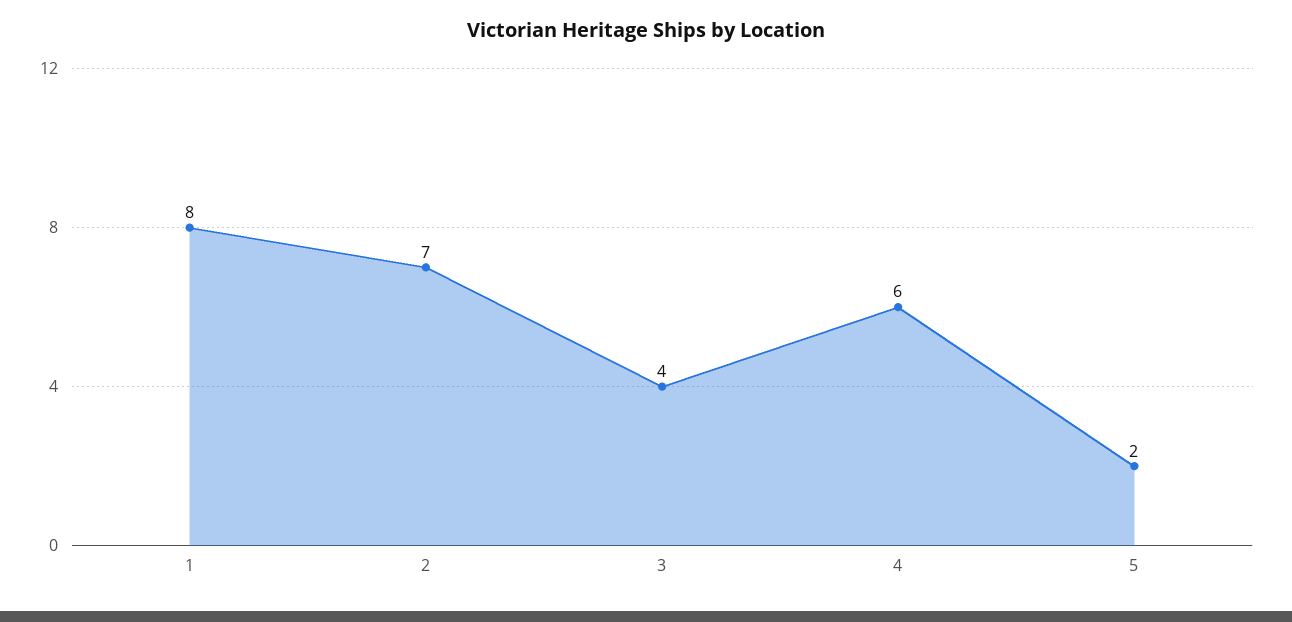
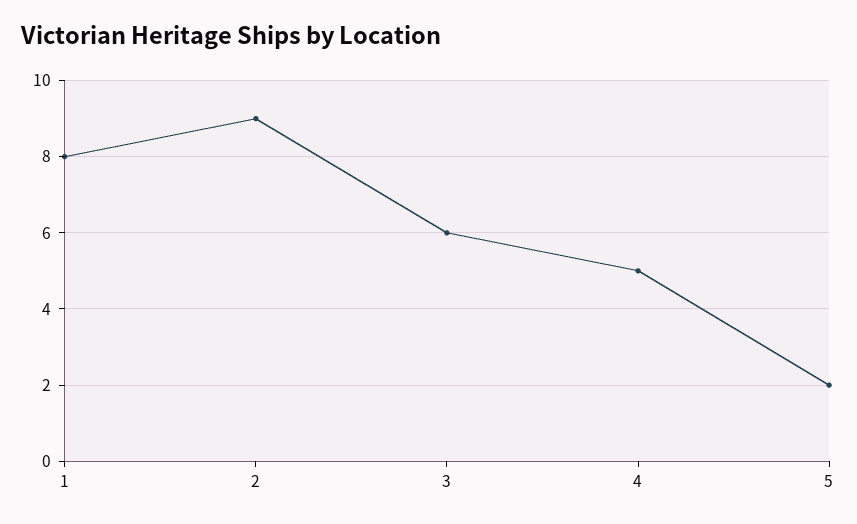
2: 7 -> 9
3: 4 -> 6
4: 6 -> 5

